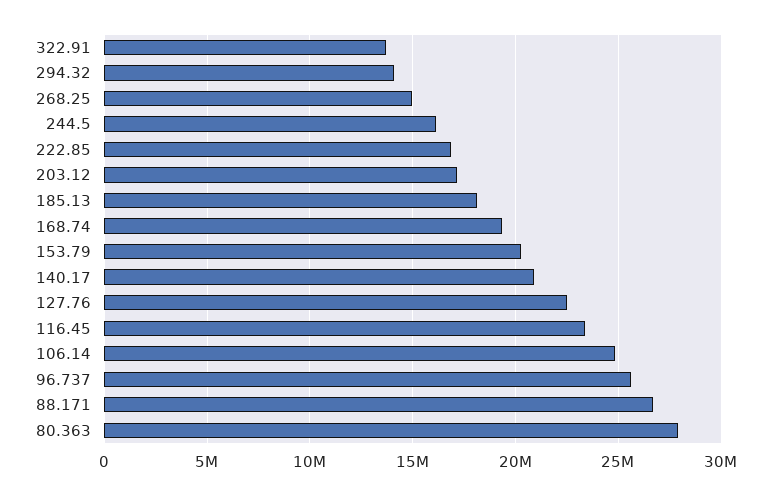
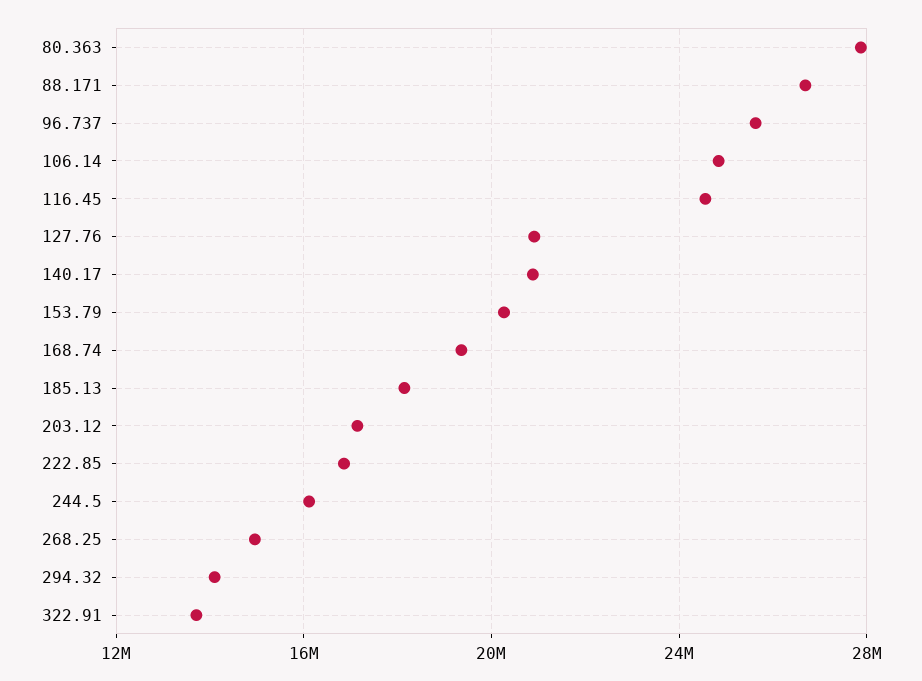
127.76: 22500000 -> 21000000
116.45: 23500000 -> 24500000

